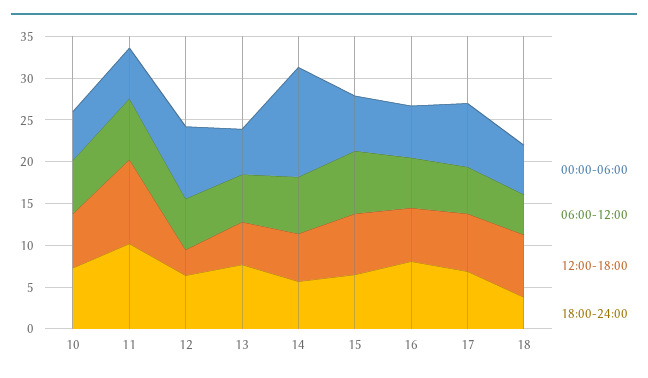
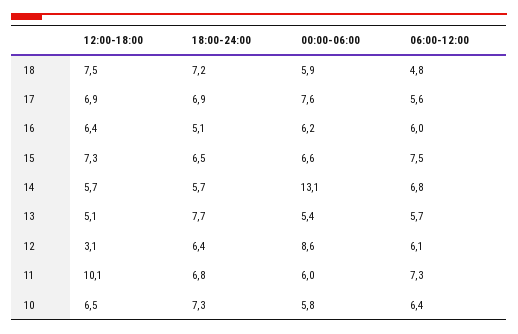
18:00-24:00, 11: 10 -> 6.8
18:00-24:00, 16: 8 -> 5.1
18:00-24:00, 18: 4 -> 7.2

